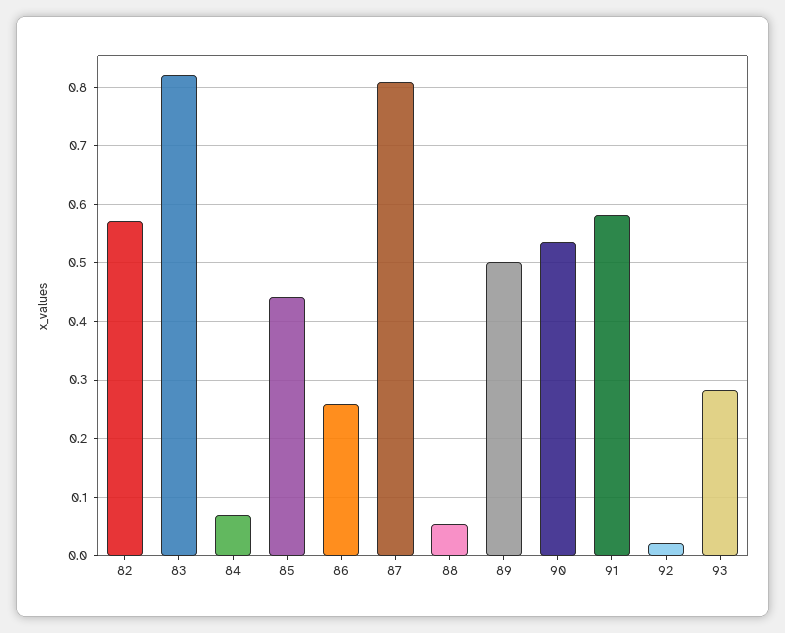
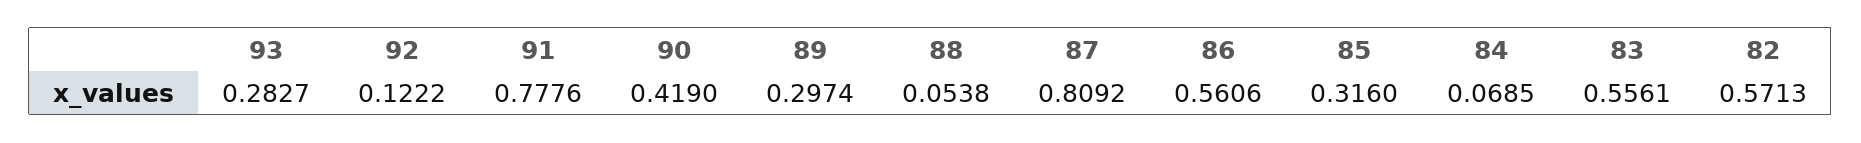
83: 0.82 -> 0.5561
85: 0.44 -> 0.316
86: 0.26 -> 0.5606
89: 0.5 -> 0.2974
90: 0.54 -> 0.419
91: 0.58 -> 0.7776
92: 0.02 -> 0.1222

